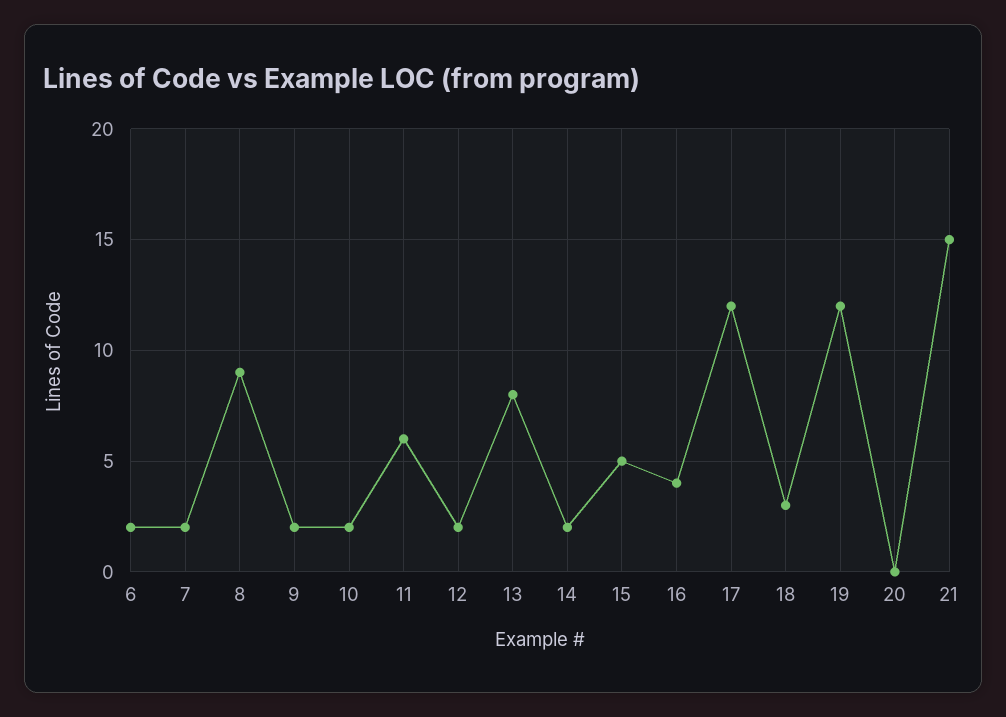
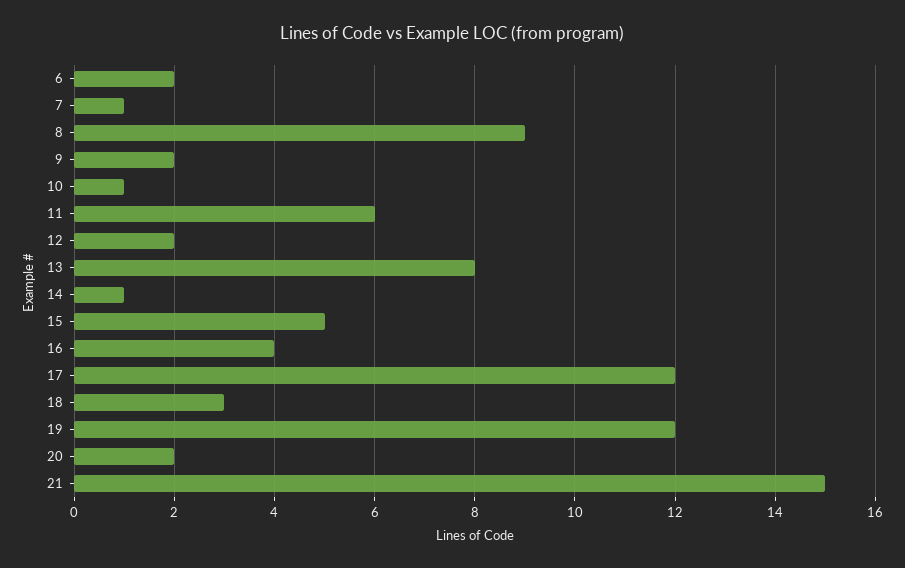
7: 2 -> 1
10: 2 -> 1
14: 2 -> 1
20: 0 -> 2

